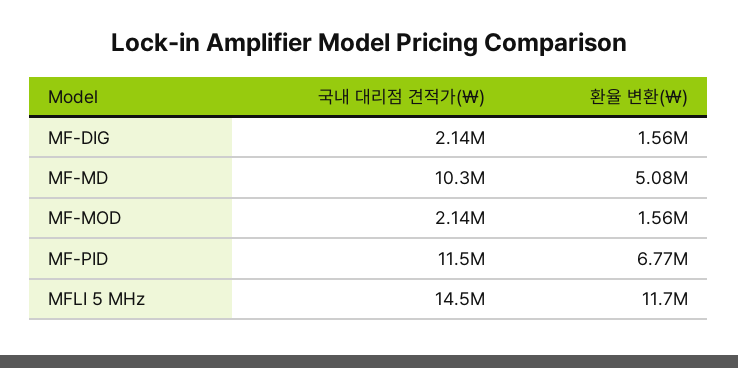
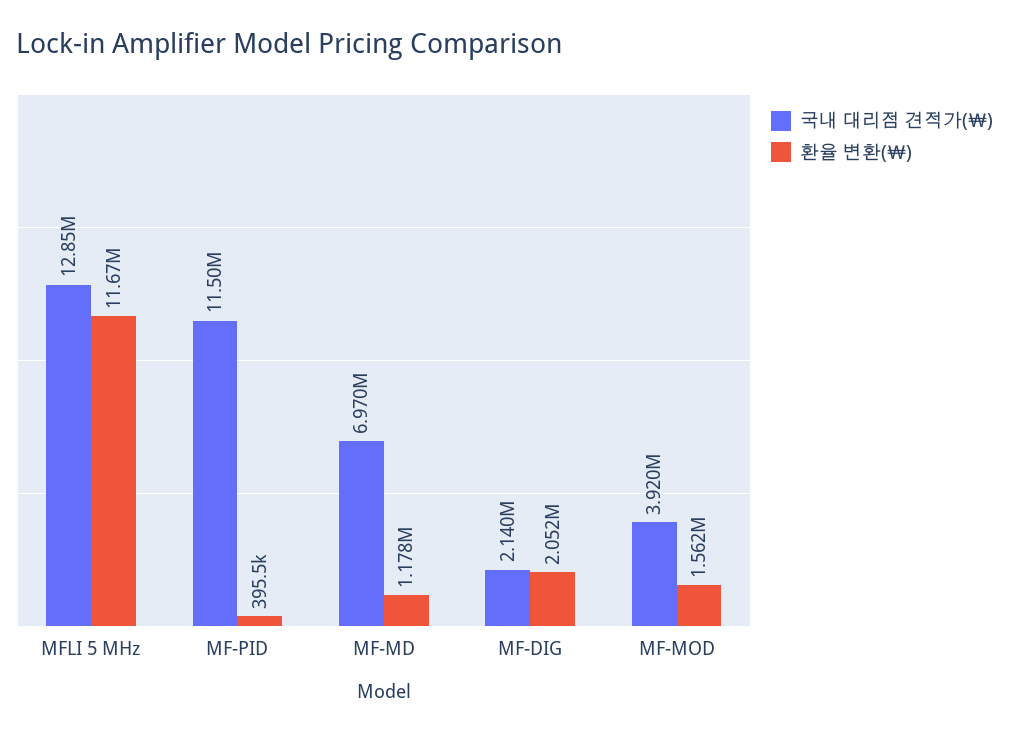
환율 변환(￦), MF-DIG: 1560000 -> 2052000
국내 대리점 견적가(￦), MF-MD: 10300000 -> 6970000
환율 변환(￦), MF-MD: 5080000 -> 1178000
국내 대리점 견적가(￦), MF-MOD: 2140000 -> 3920000
환율 변환(￦), MF-PID: 6770000 -> 395500
국내 대리점 견적가(￦), MFLI 5 MHz: 14500000 -> 12850000

